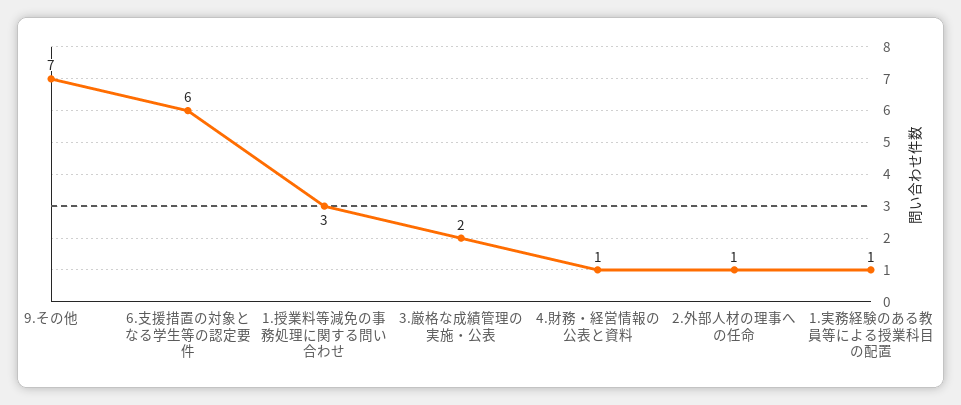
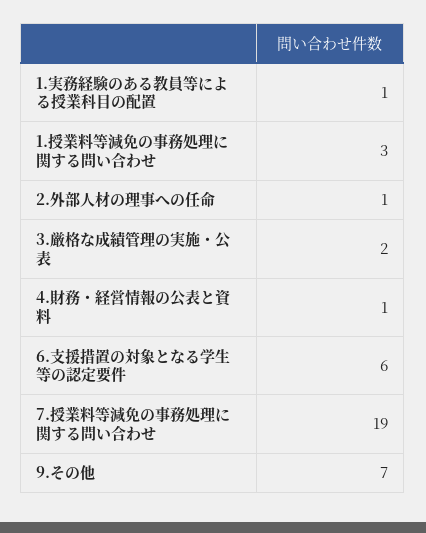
7.授業料等減免の事務処理に関する問い合わせ: none -> 19

